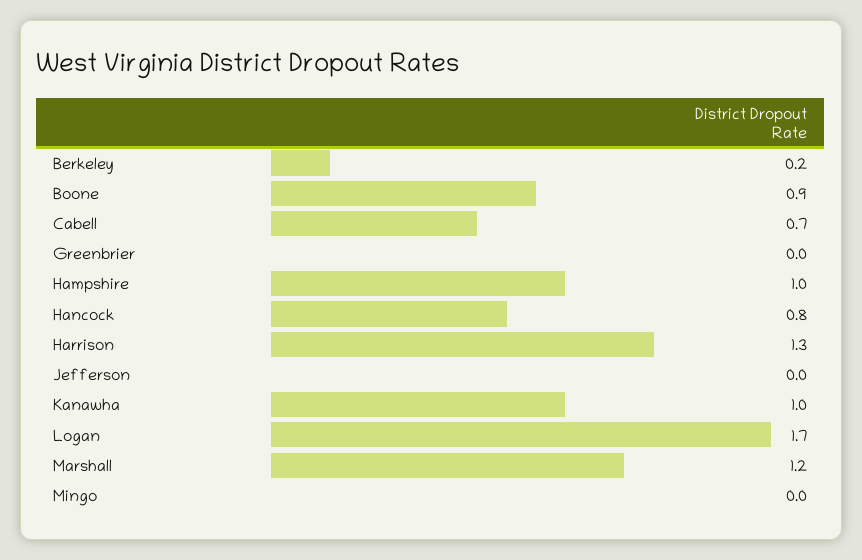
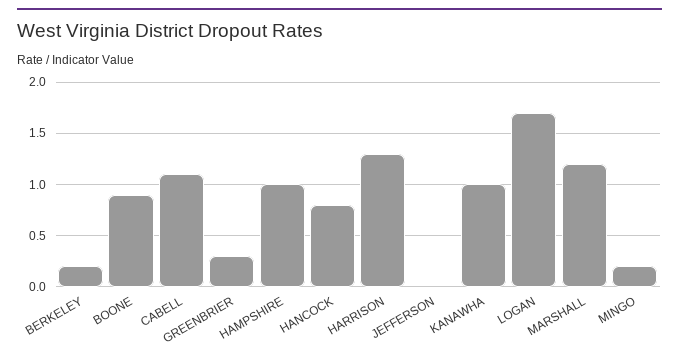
Cabell: 0.7 -> 1.1
Greenbrier: 0 -> 0.3
Mingo: 0 -> 0.2

